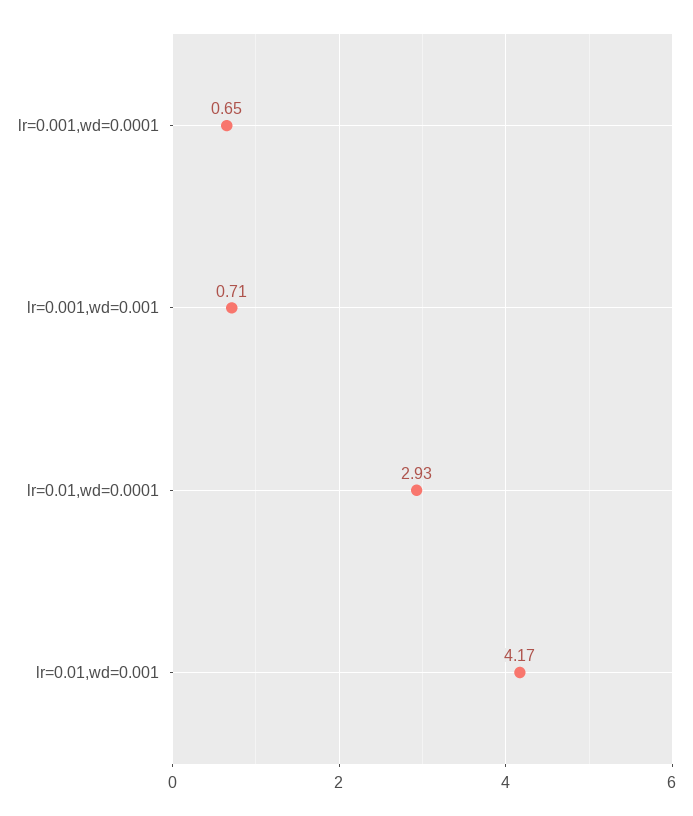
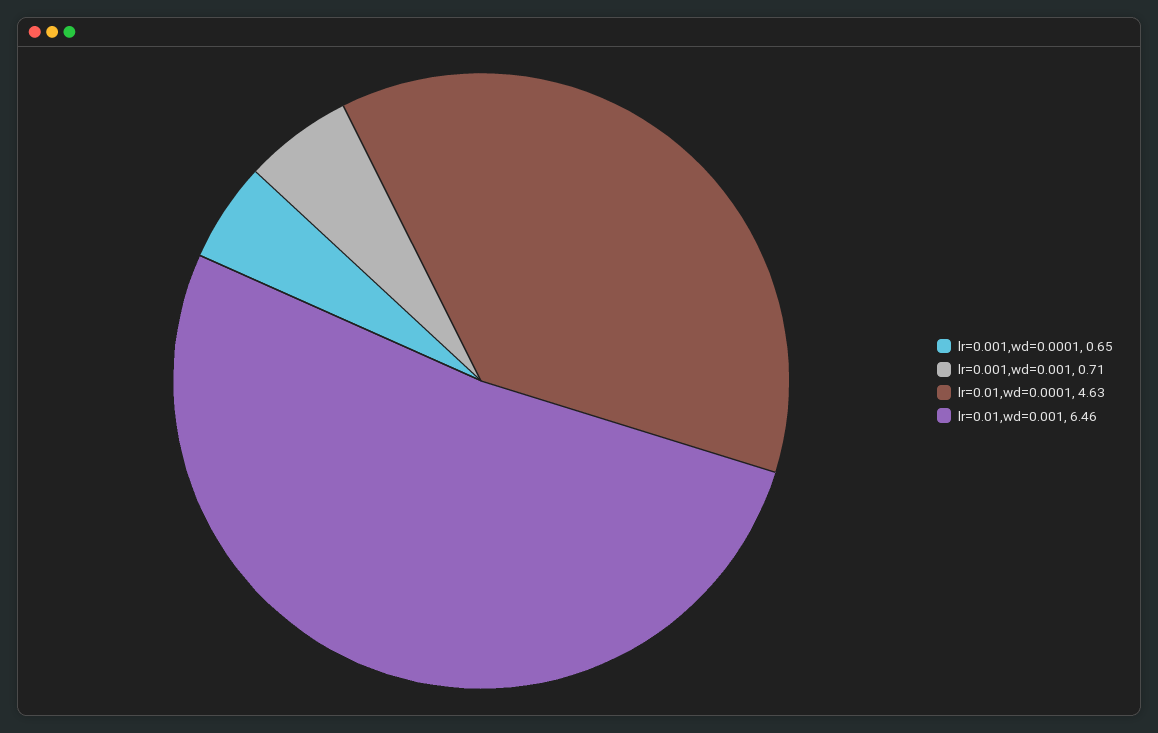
lr=0.01,wd=0.0001: 2.93 -> 4.63
lr=0.01,wd=0.001: 4.17 -> 6.46

